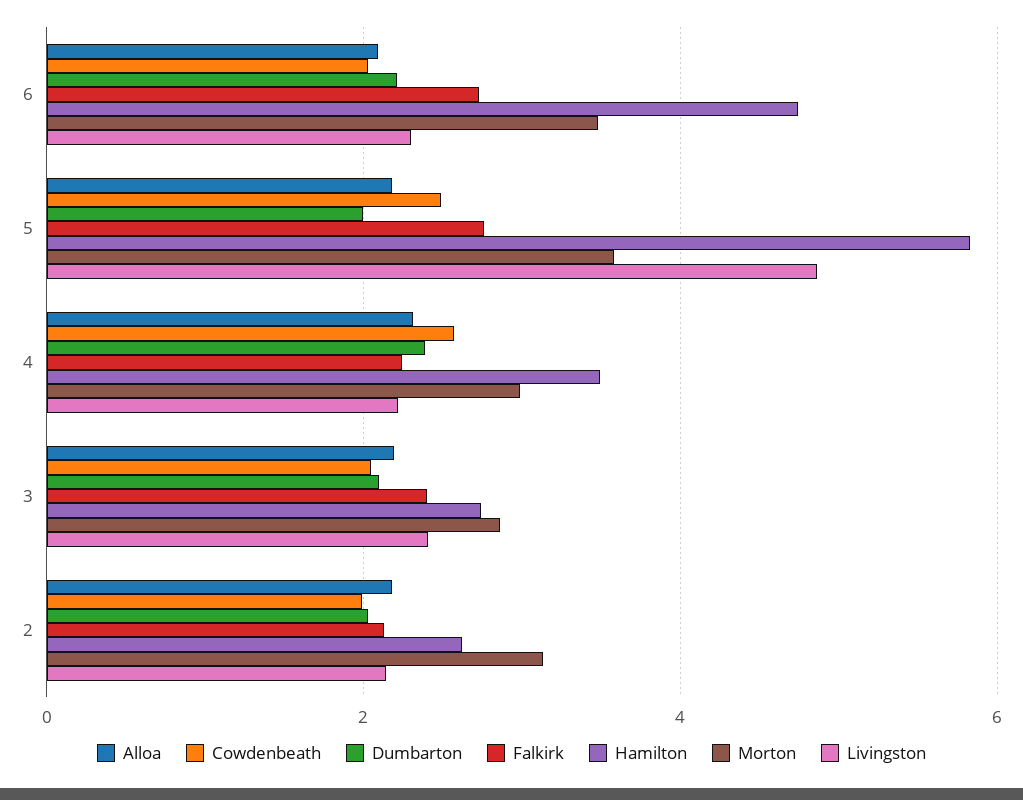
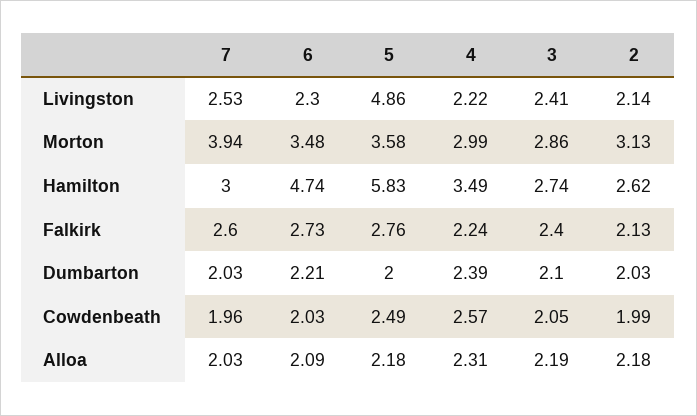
Livingston, 7: none -> 2.53
Morton, 7: none -> 3.94
Hamilton, 7: none -> 3
Falkirk, 7: none -> 2.6
Dumbarton, 7: none -> 2.03
Cowdenbeath, 7: none -> 1.96
Alloa, 7: none -> 2.03

